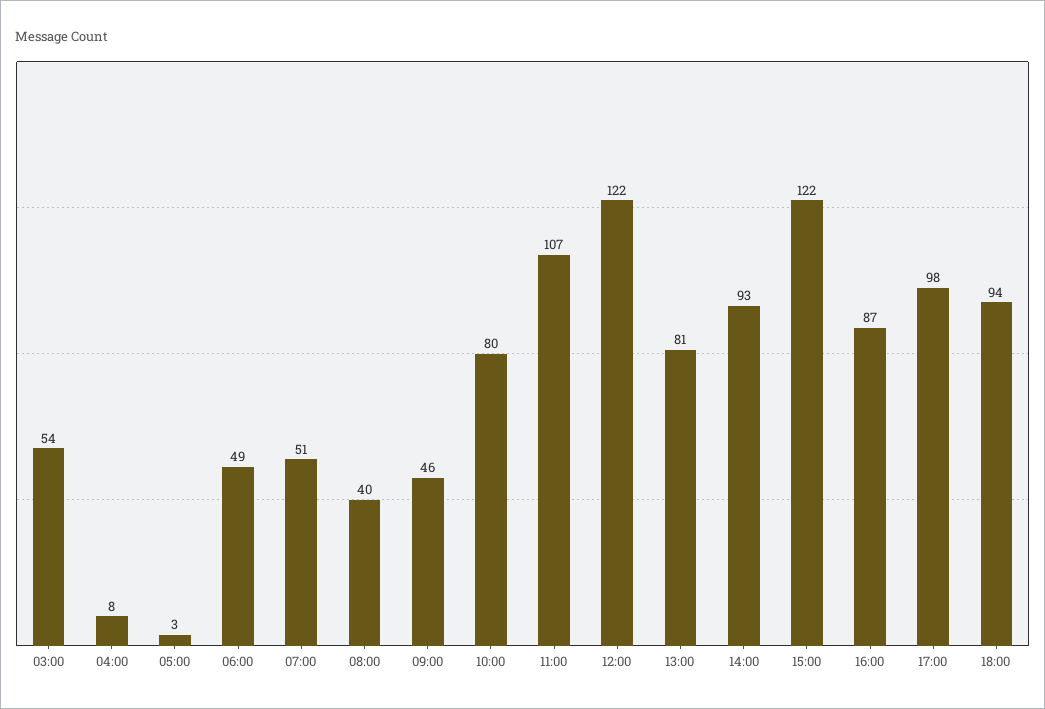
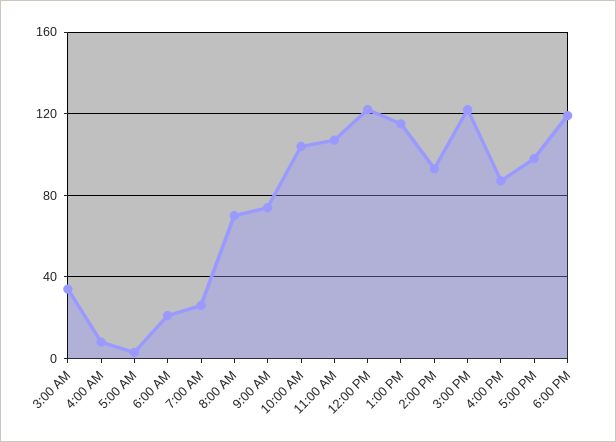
03:00: 54 -> 35
06:00: 49 -> 20
07:00: 51 -> 25
08:00: 40 -> 70
09:00: 46 -> 75
10:00: 80 -> 105
13:00: 81 -> 115
18:00: 94 -> 120

